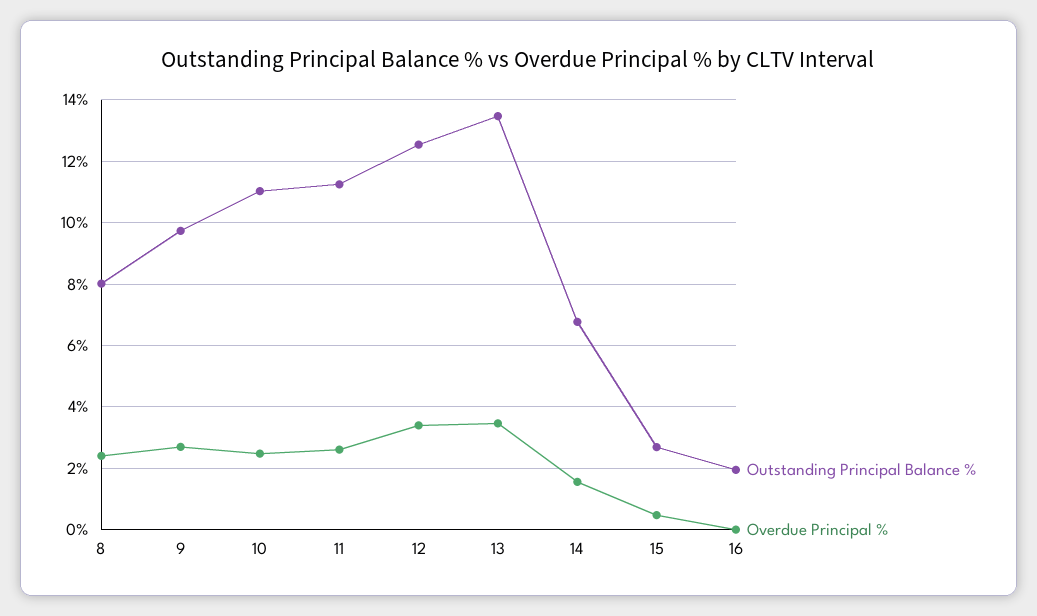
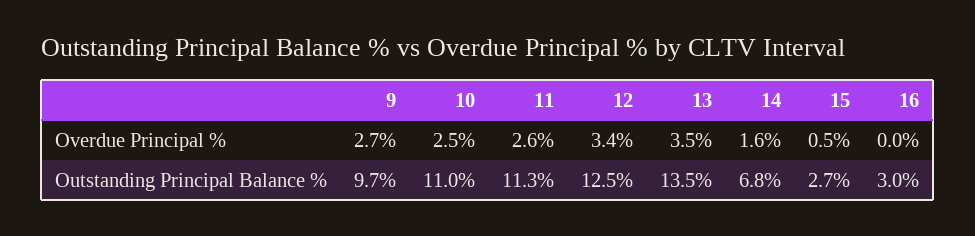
Outstanding Principal Balance %, 8: 8 -> none
Overdue Principal %, 8: 2.4 -> none
Outstanding Principal Balance %, 16: 2 -> 3

